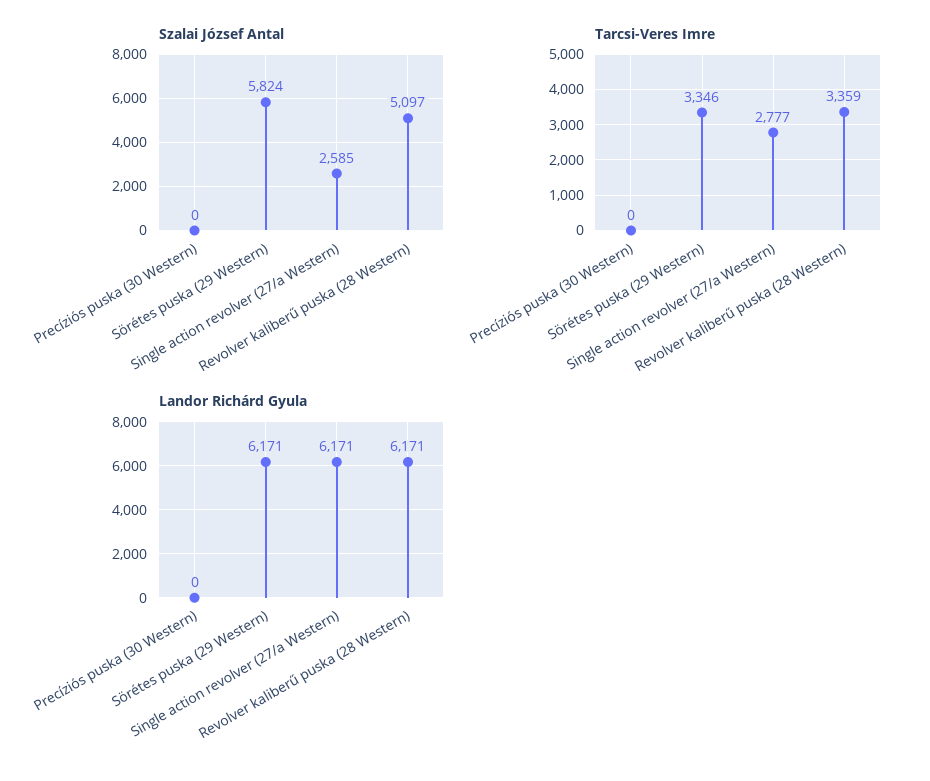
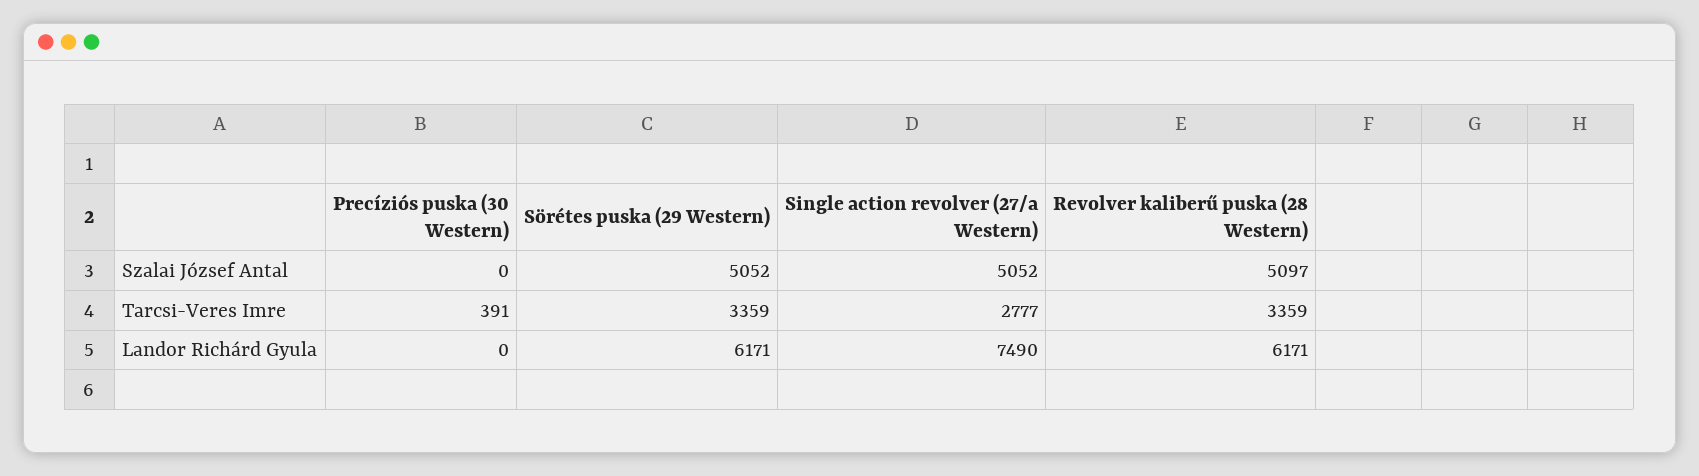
Szalai József Antal, Sörétes puska (29 Western): 5824 -> 5052
Szalai József Antal, Single action revolver (27/a Western): 2585 -> 5052
Tarcsi-Veres Imre, Precíziós puska (30 Western): 0 -> 391
Tarcsi-Veres Imre, Sörétes puska (29 Western): 3346 -> 3359
Landor Richárd Gyula, Single action revolver (27/a Western): 6171 -> 7490

